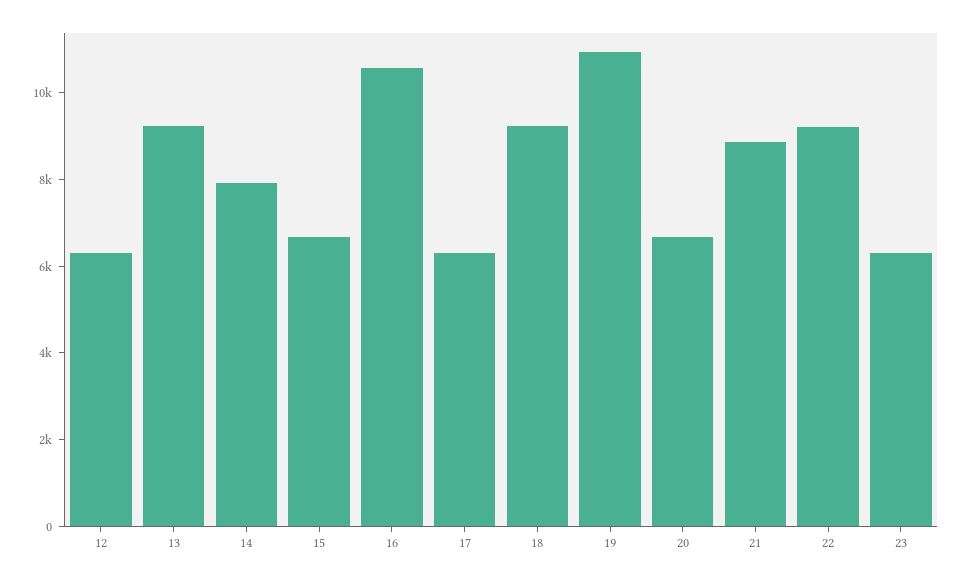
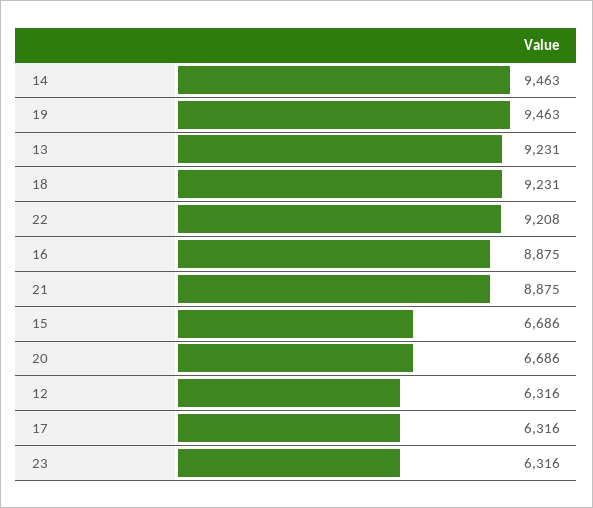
14: 8000 -> 9463
16: 10500 -> 8875
19: 11000 -> 9463

